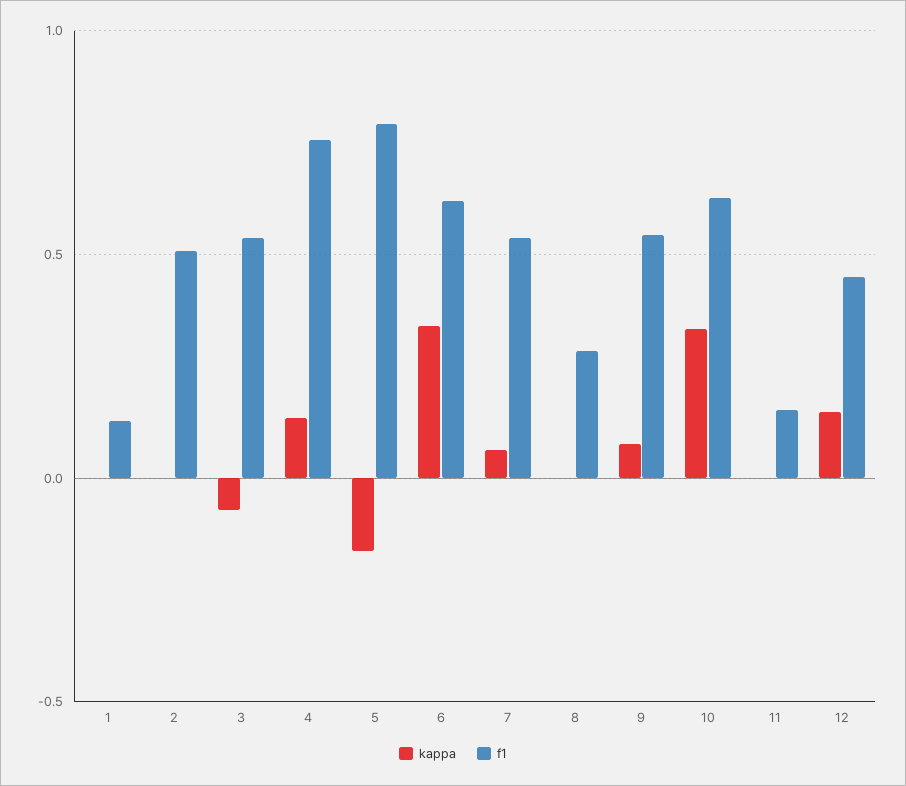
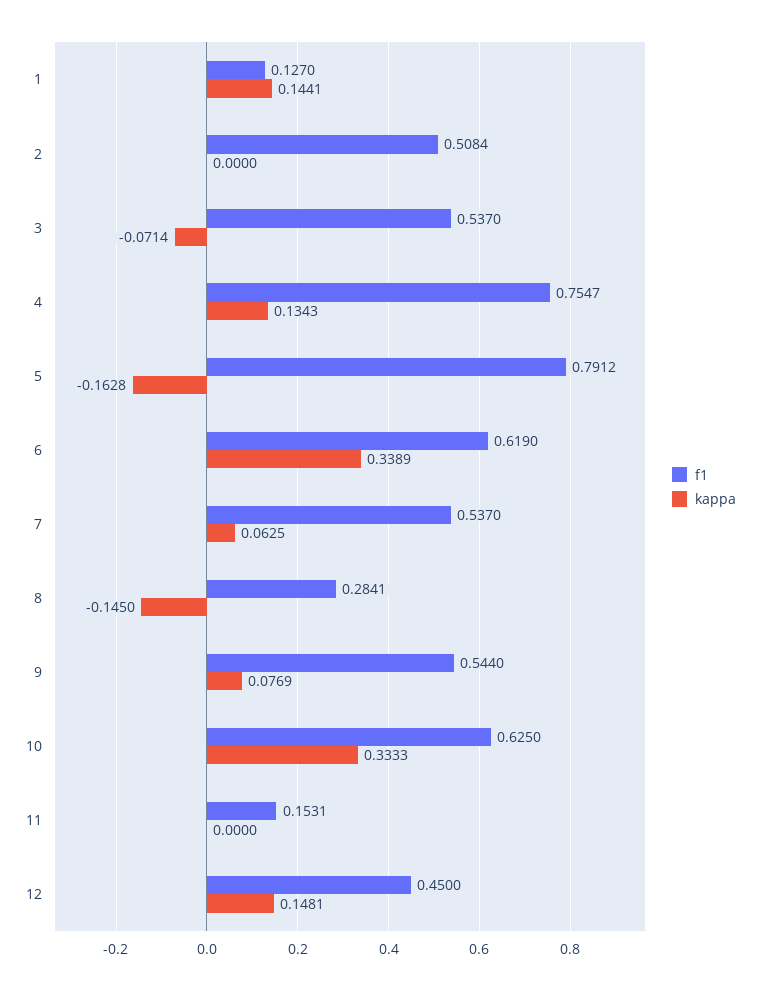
kappa, 1: 0 -> 0.1441
kappa, 8: 0 -> -0.145

